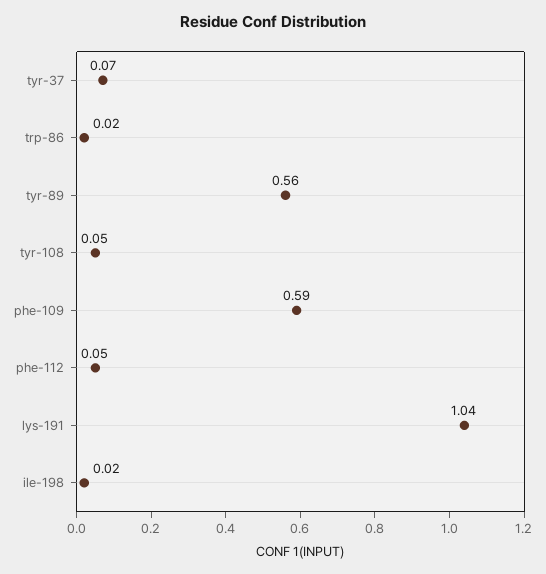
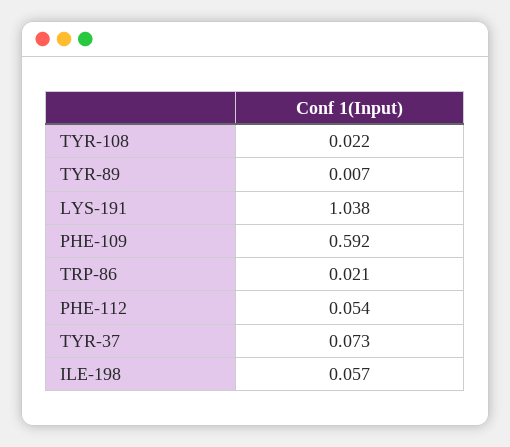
tyr-89: 0.56 -> 0.007
tyr-108: 0.05 -> 0.022
ile-198: 0.02 -> 0.057

